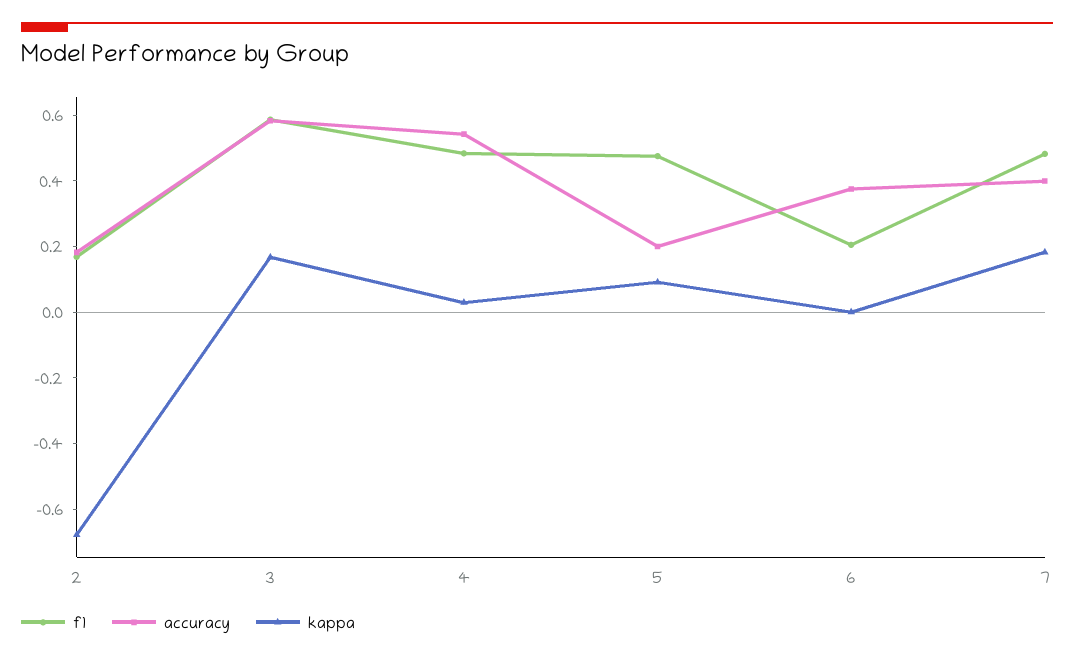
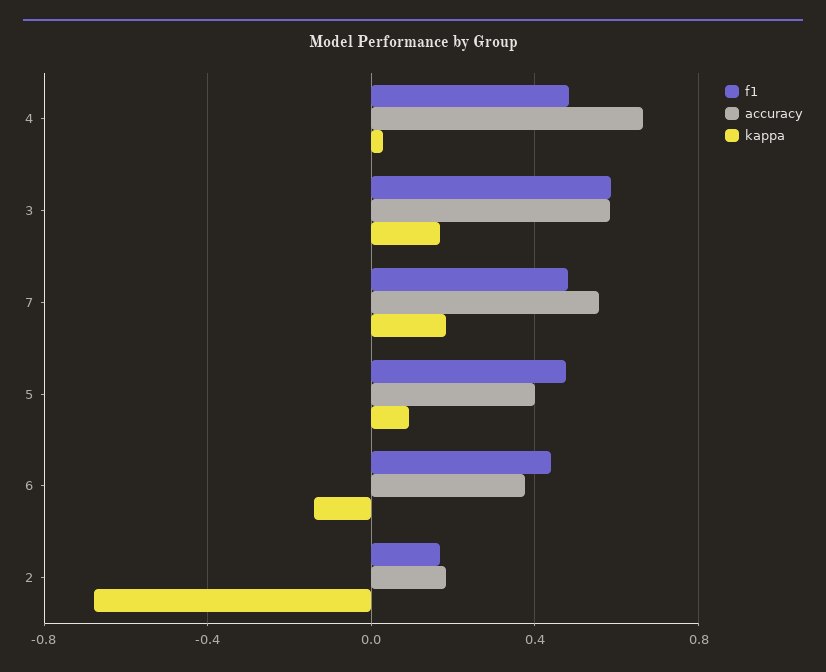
accuracy, 4: 0.55 -> 0.65
accuracy, 5: 0.2 -> 0.4
f1, 6: 0.2 -> 0.45
kappa, 6: 0 -> -0.15
accuracy, 7: 0.4 -> 0.55

